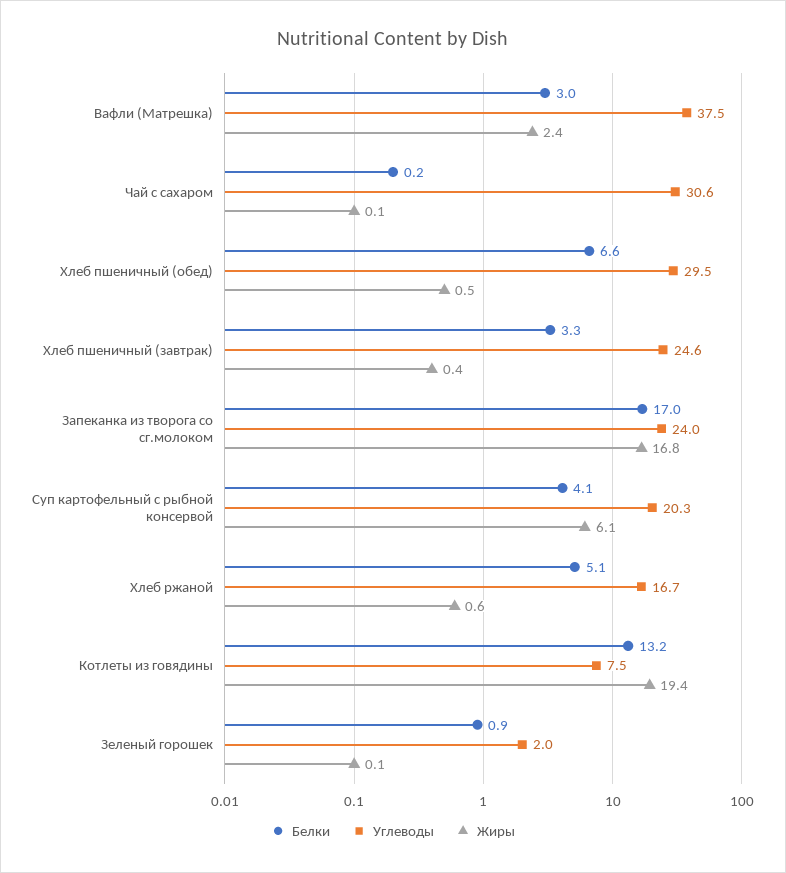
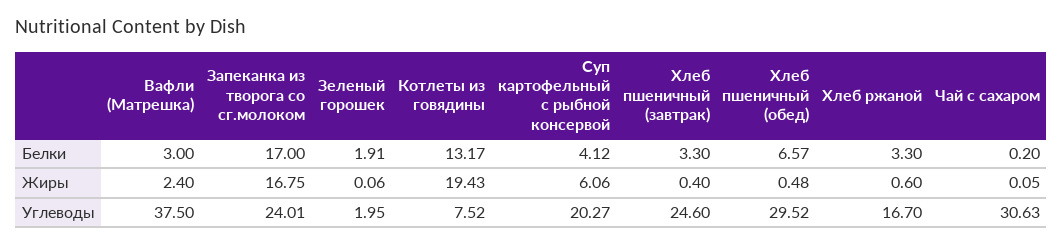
Белки, Хлеб ржаной: 5.1 -> 3.3
Белки, Зеленый горошек: 0.9 -> 1.91

